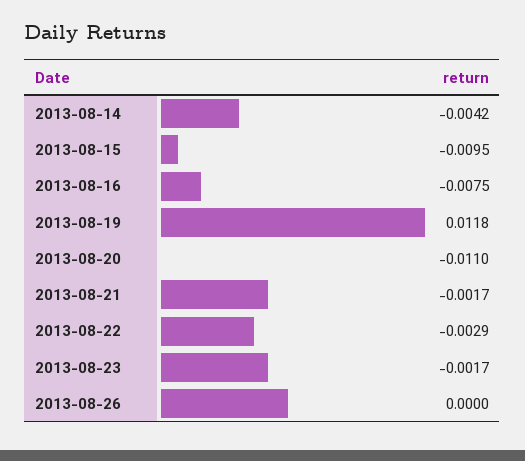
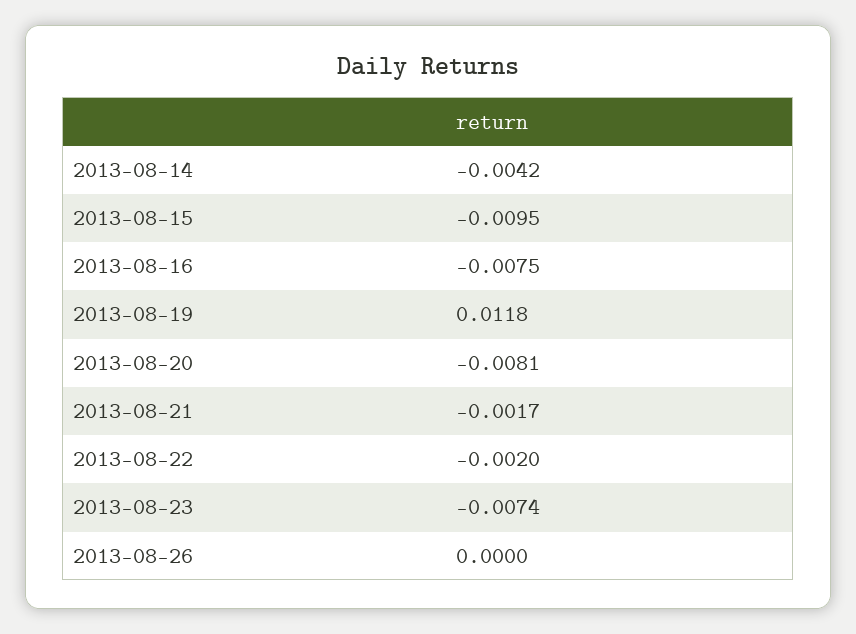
2013-08-20: -0.011 -> -0.0081
2013-08-22: -0.0029 -> -0.002
2013-08-23: -0.0017 -> -0.0074

